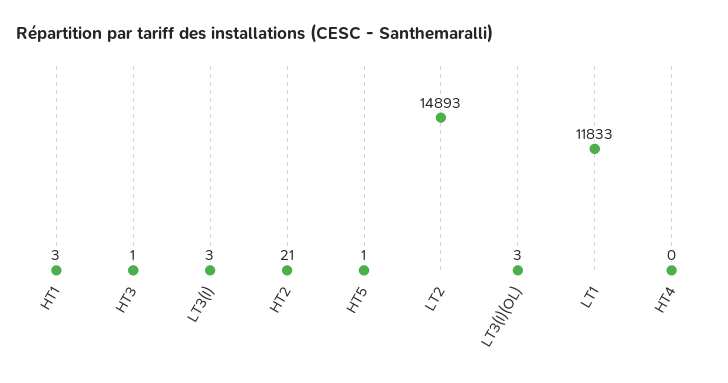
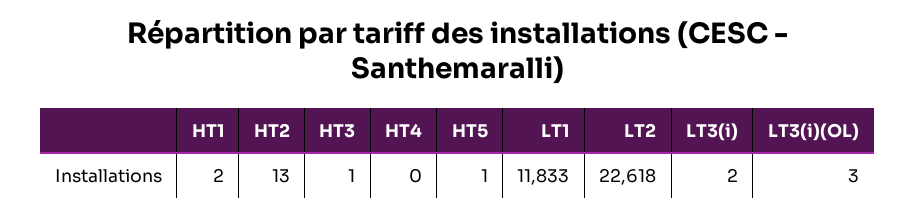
HT1: 3 -> 2
LT3(I): 3 -> 2
HT2: 21 -> 13
LT2: 14893 -> 22618

